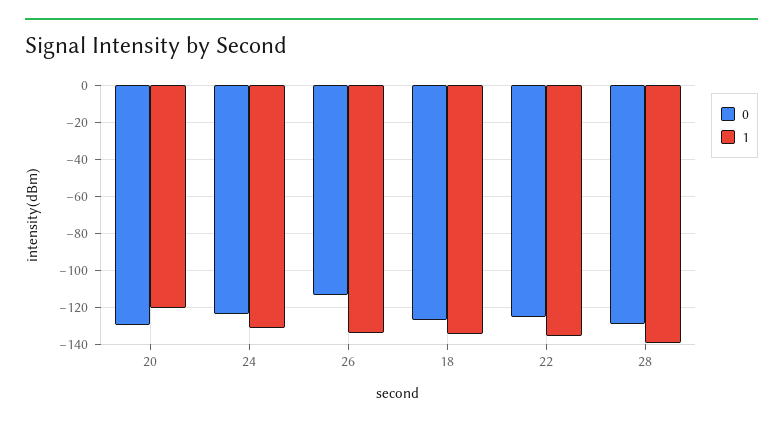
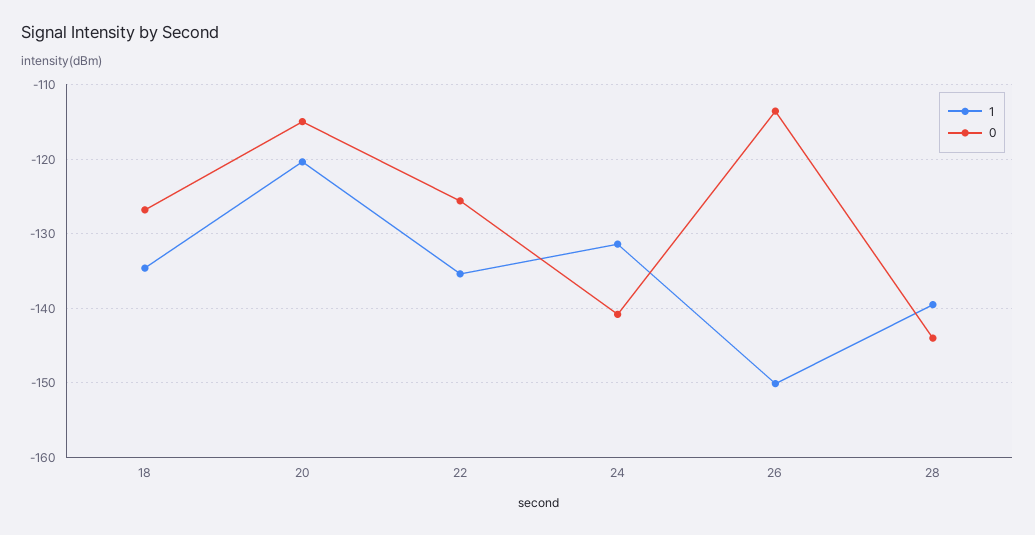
0, 20: -130 -> -115
0, 24: -125 -> -141
1, 26: -135 -> -150
0, 28: -130 -> -144

